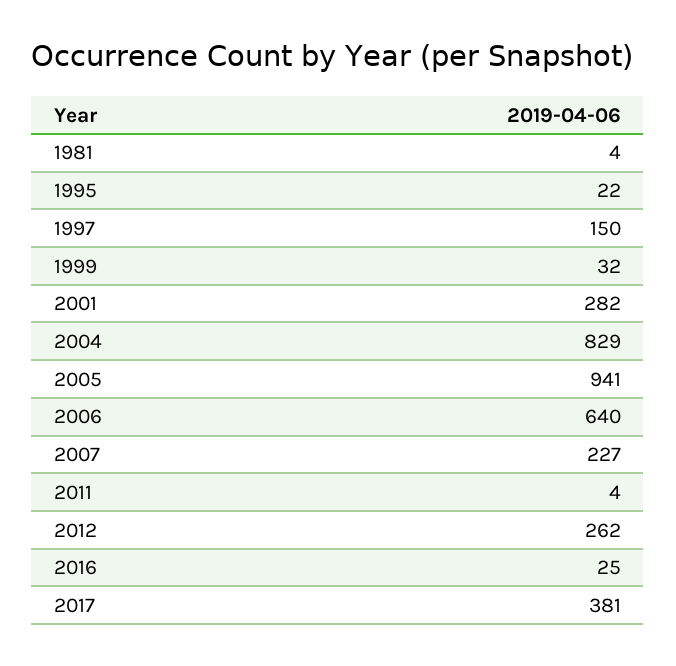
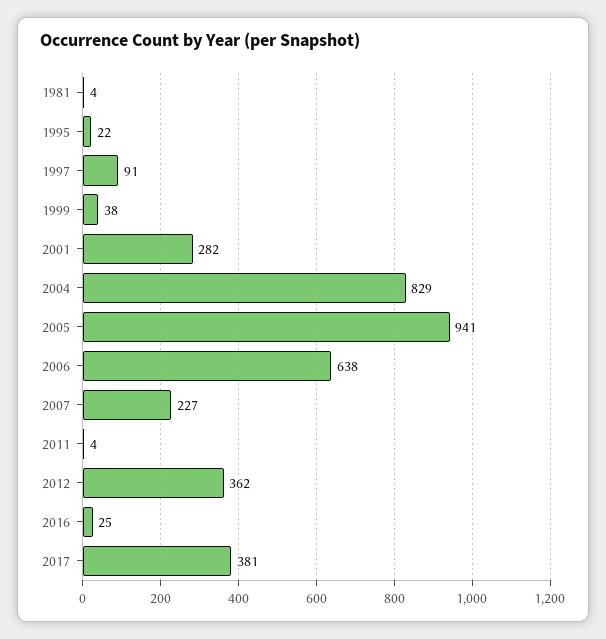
1997: 150 -> 91
1999: 32 -> 38
2006: 640 -> 638
2012: 262 -> 362

